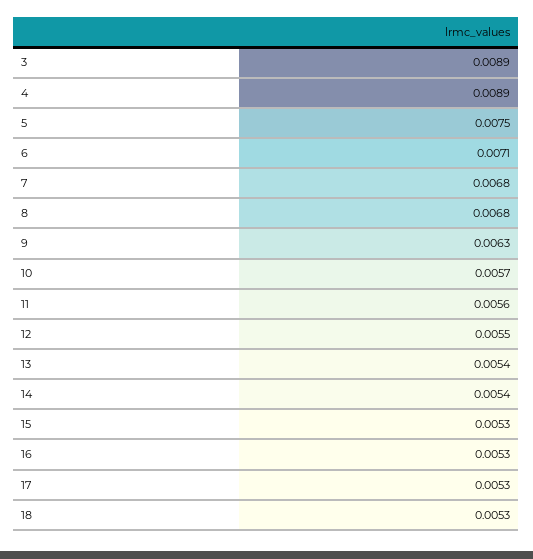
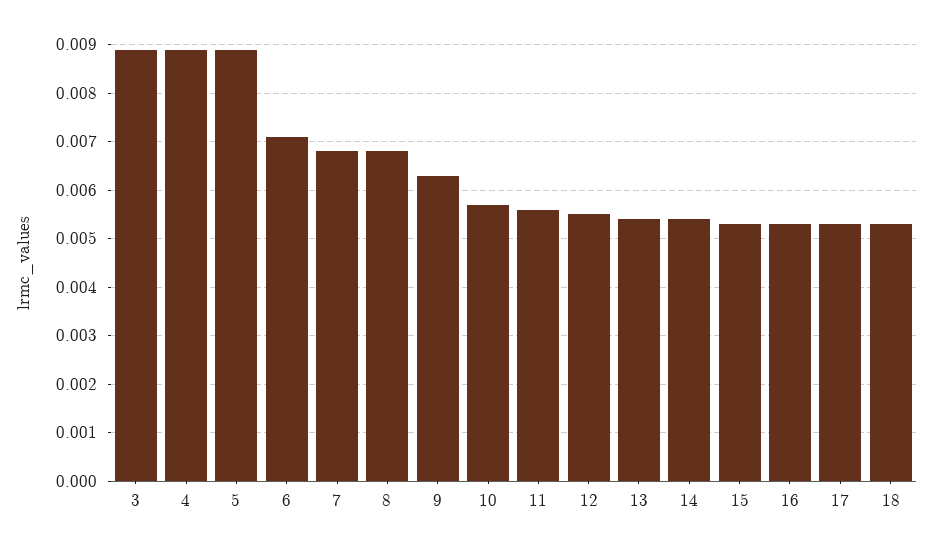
5: 0.0075 -> 0.009

